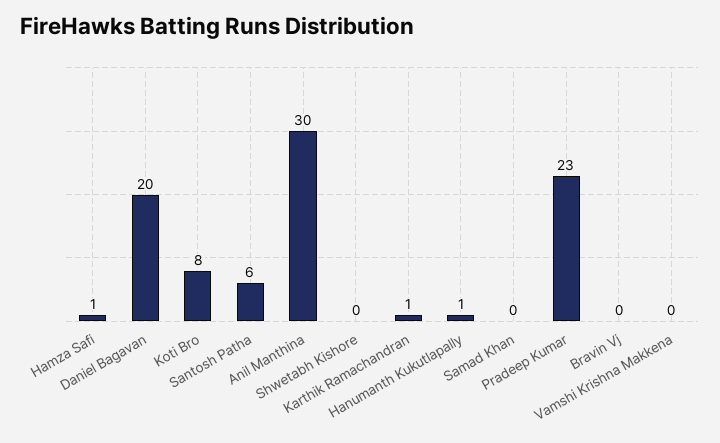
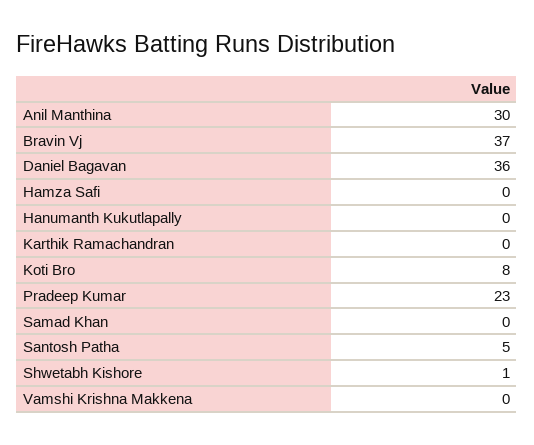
Hamza Safi: 1 -> 0
Daniel Bagavan: 20 -> 36
Santosh Patha: 6 -> 5
Shwetabh Kishore: 0 -> 1
Karthik Ramachandran: 1 -> 0
Hanumanth Kukutlapally: 1 -> 0
Bravin Vj: 0 -> 37

